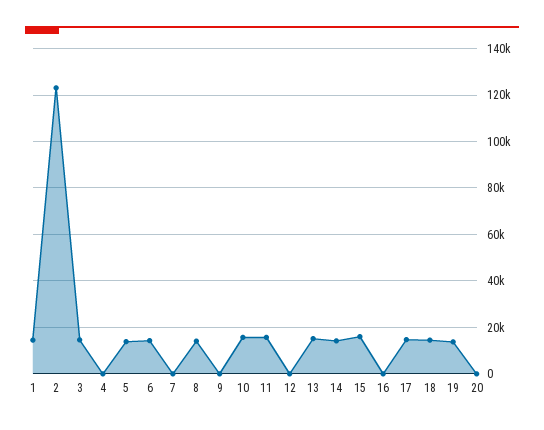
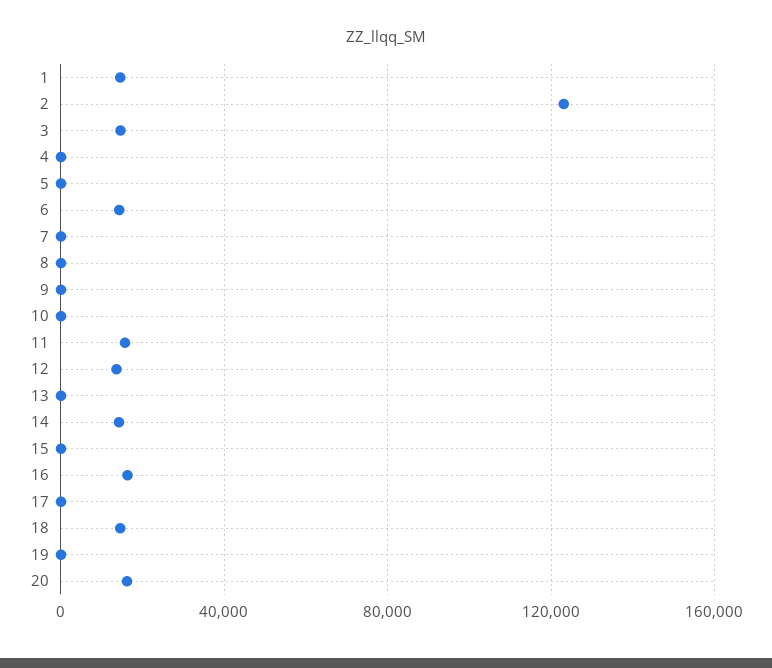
5: 15000 -> 0
8: 15000 -> 0
10: 15000 -> 0
12: 0 -> 15000
13: 15000 -> 0
15: 15000 -> 0
16: 0 -> 15000
17: 15000 -> 0
19: 15000 -> 0
20: 0 -> 15000

